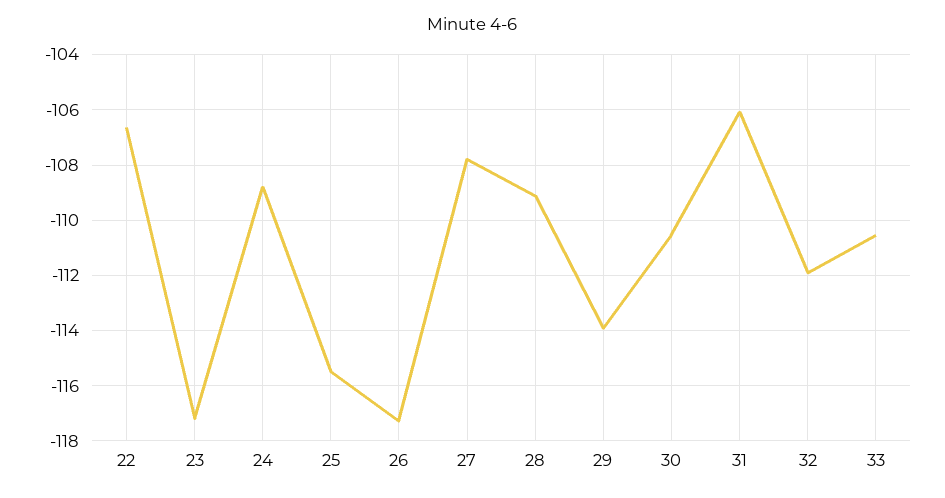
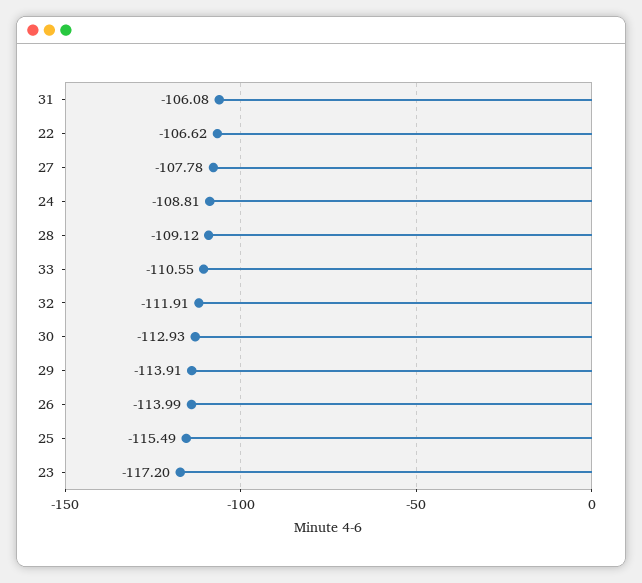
26: -117.25 -> -113.99
30: -110.5 -> -112.93

